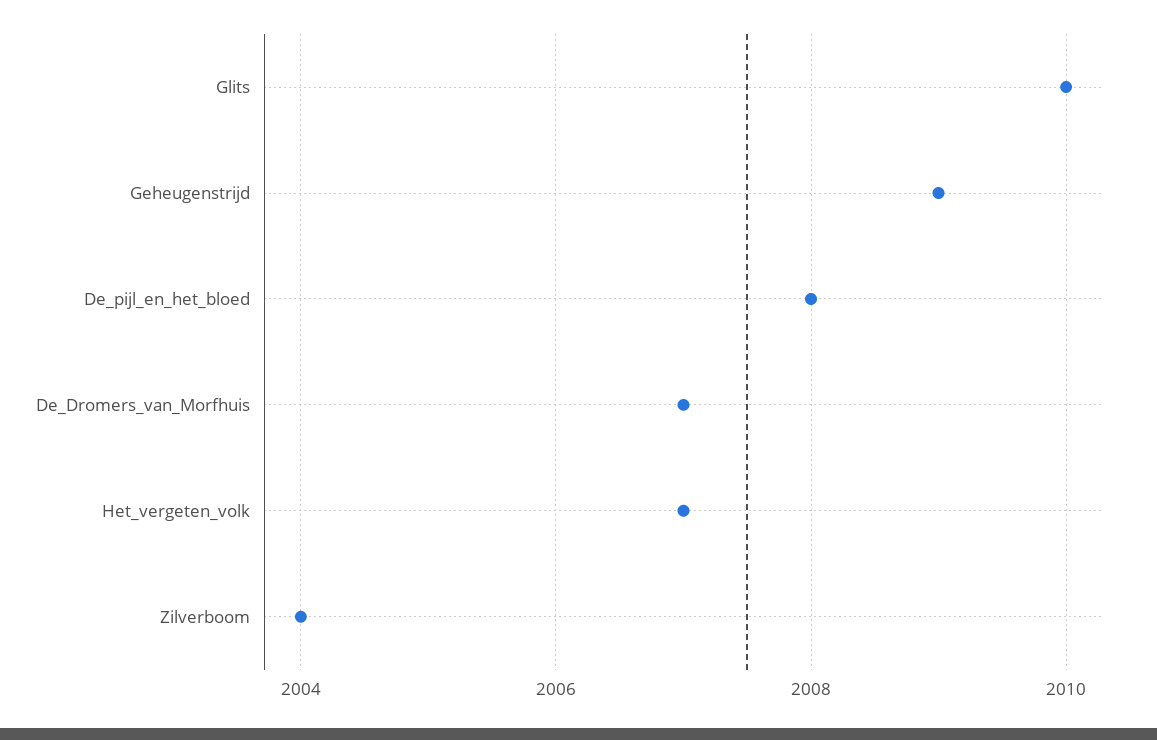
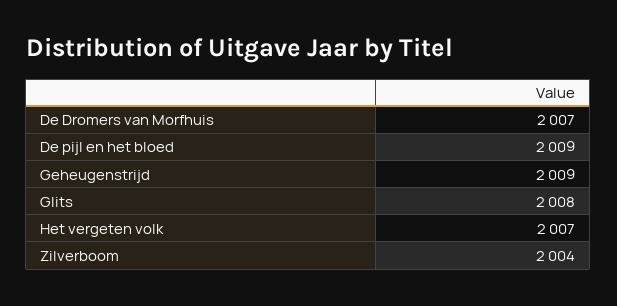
Glits: 2010 -> 2008
De_pijl_en_het_bloed: 2008 -> 2009

